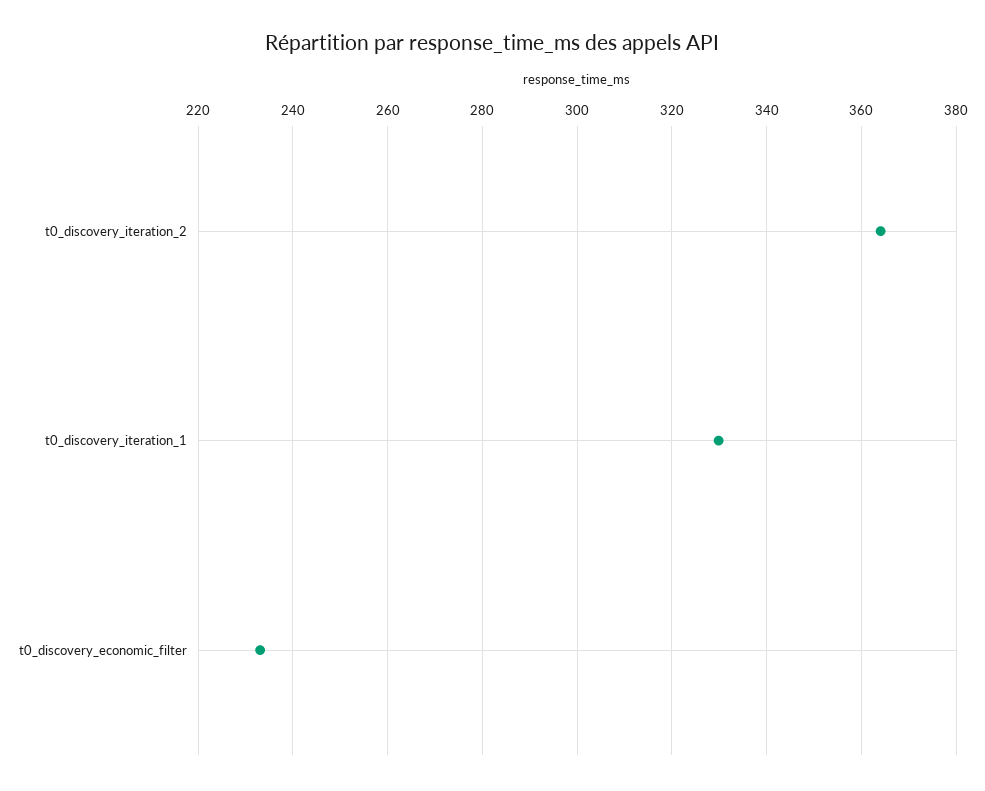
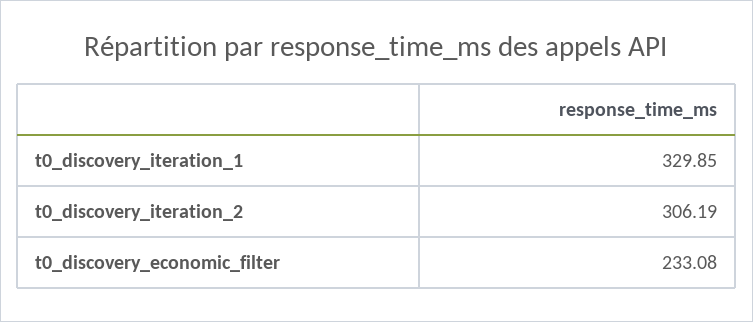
t0_discovery_iteration_2: 364 -> 306.19

